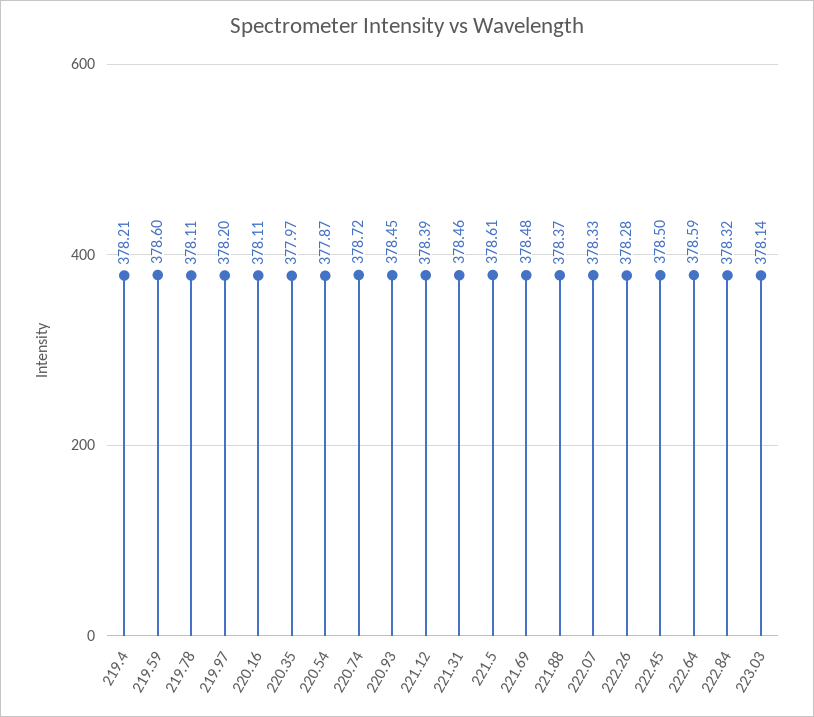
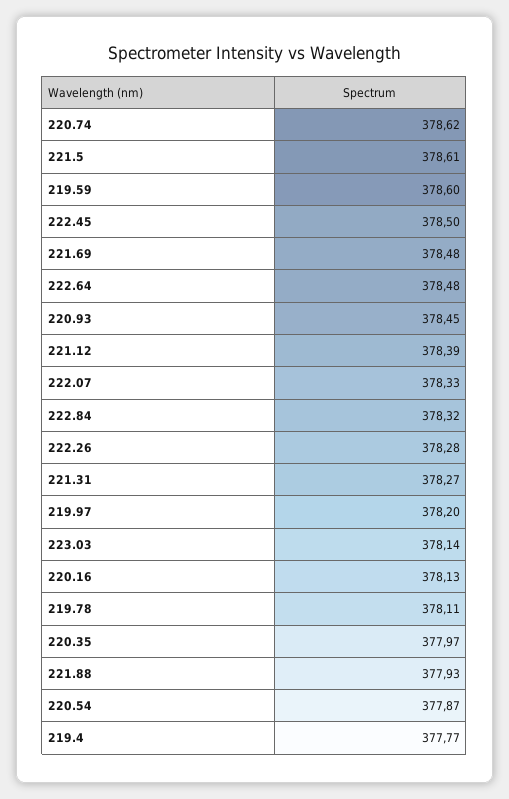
219.4: 378.21 -> 377.77
220.16: 378.11 -> 378.13
220.74: 378.72 -> 378.62
221.31: 378.46 -> 378.27
221.88: 378.37 -> 377.93
222.64: 378.59 -> 378.48

